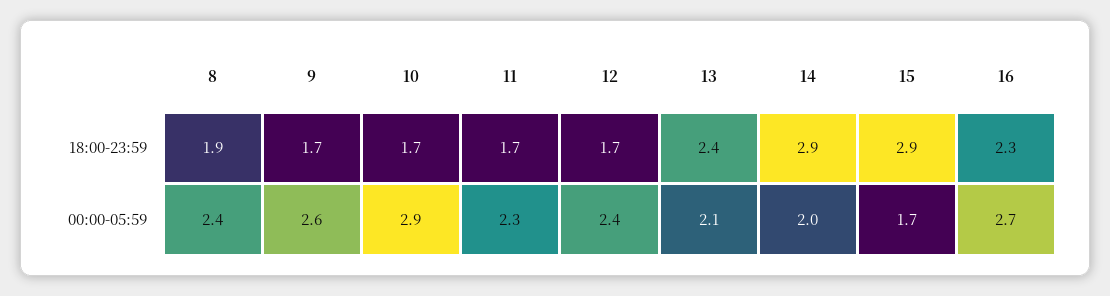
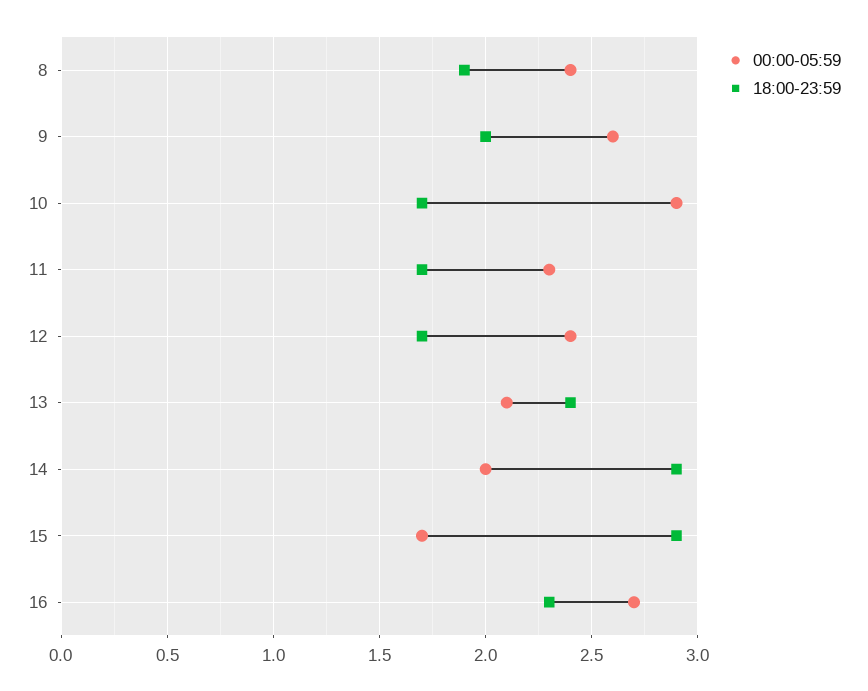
18:00-23:59, 9: 1.7 -> 2

